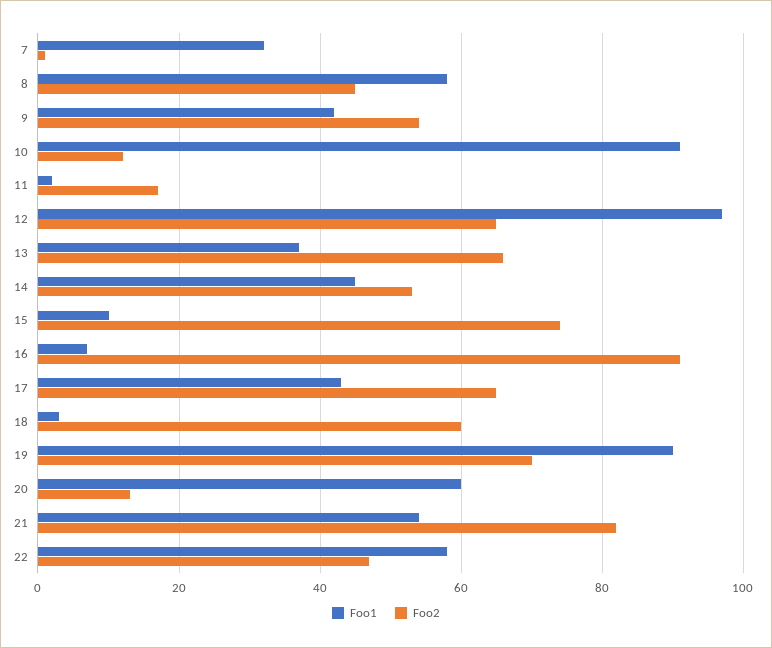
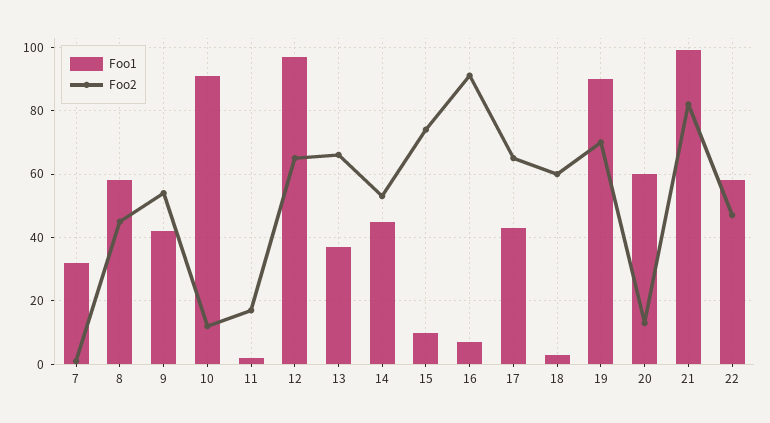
Foo1, 21: 55 -> 100

